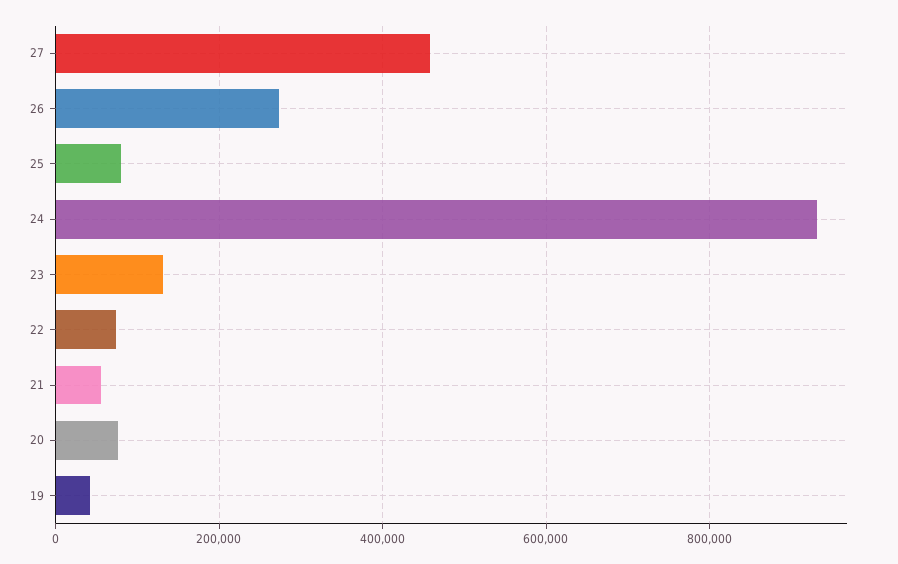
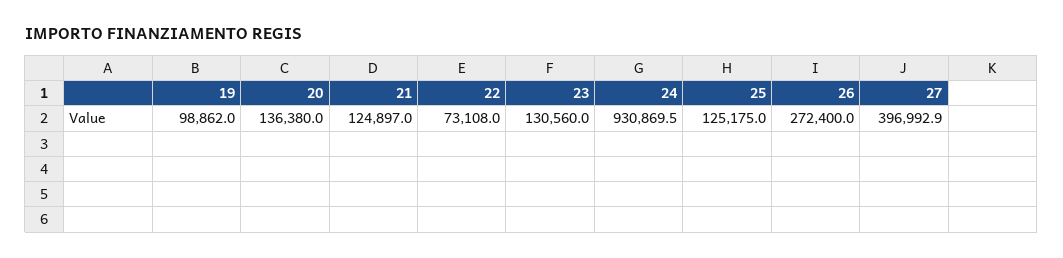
27: 460000 -> 396992.9
25: 80000 -> 125175
21: 60000 -> 124897
20: 80000 -> 136380
19: 40000 -> 98862

